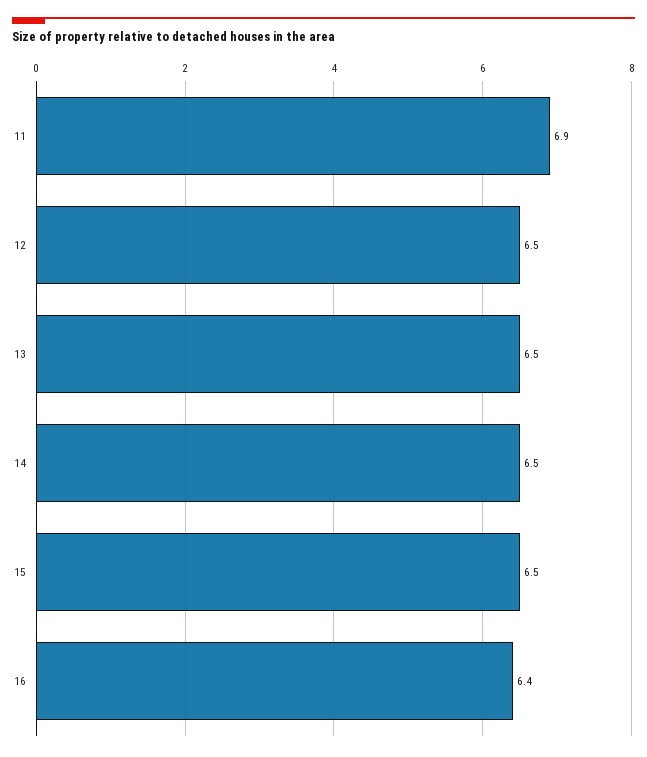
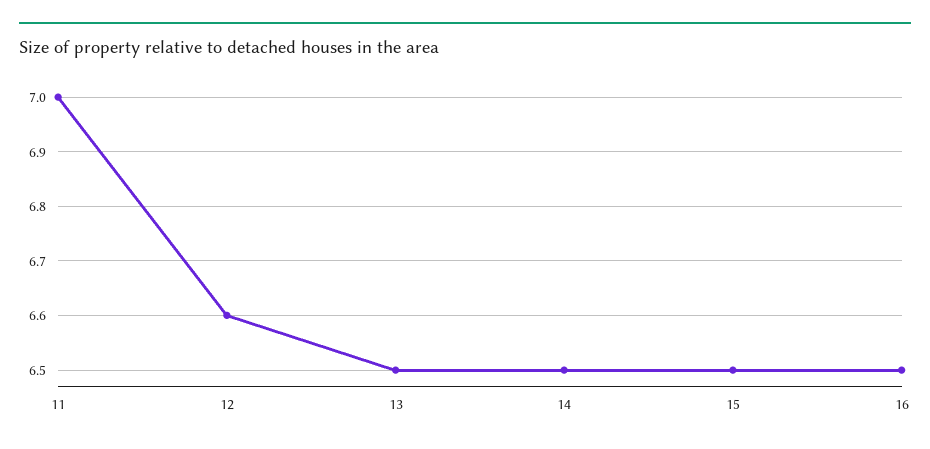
11: 6.9 -> 7
12: 6.5 -> 6.6
16: 6.4 -> 6.5

